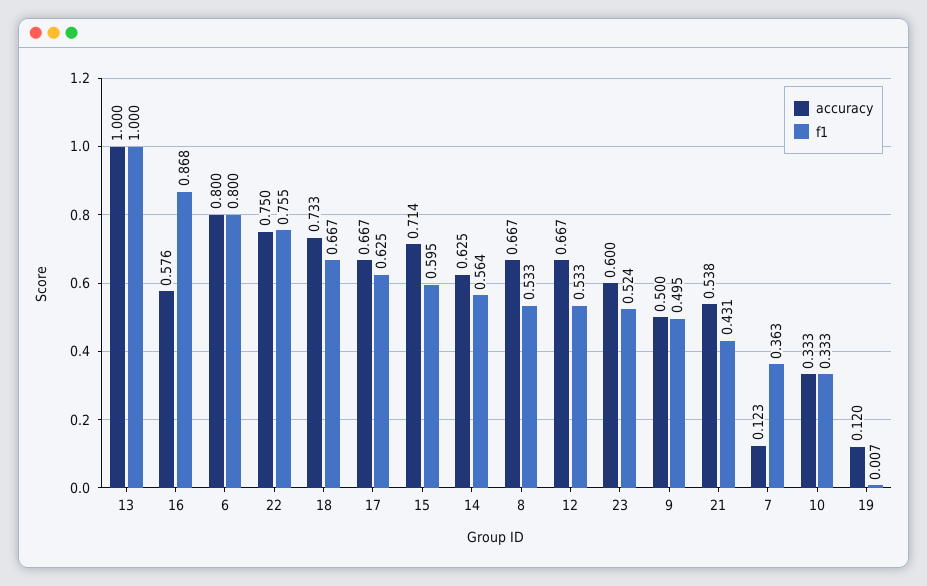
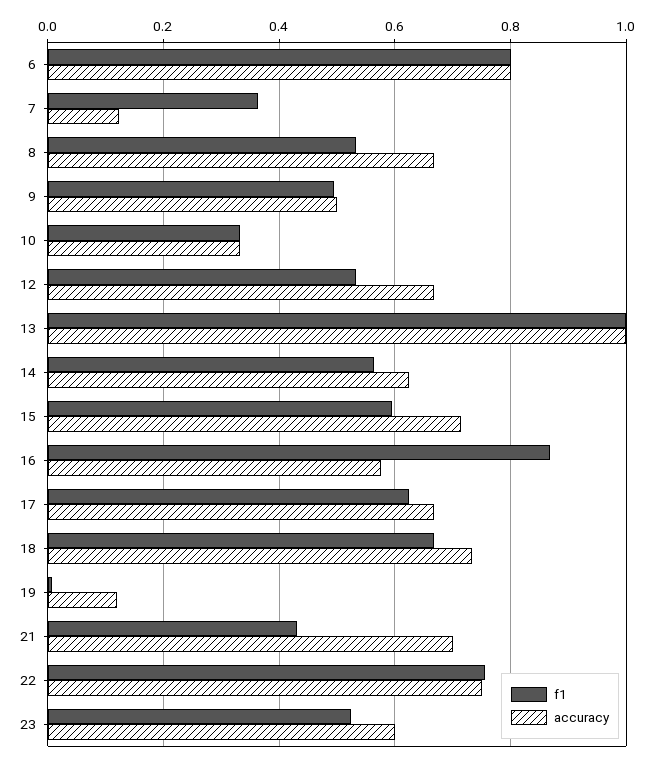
accuracy, 21: 0.538 -> 0.7

